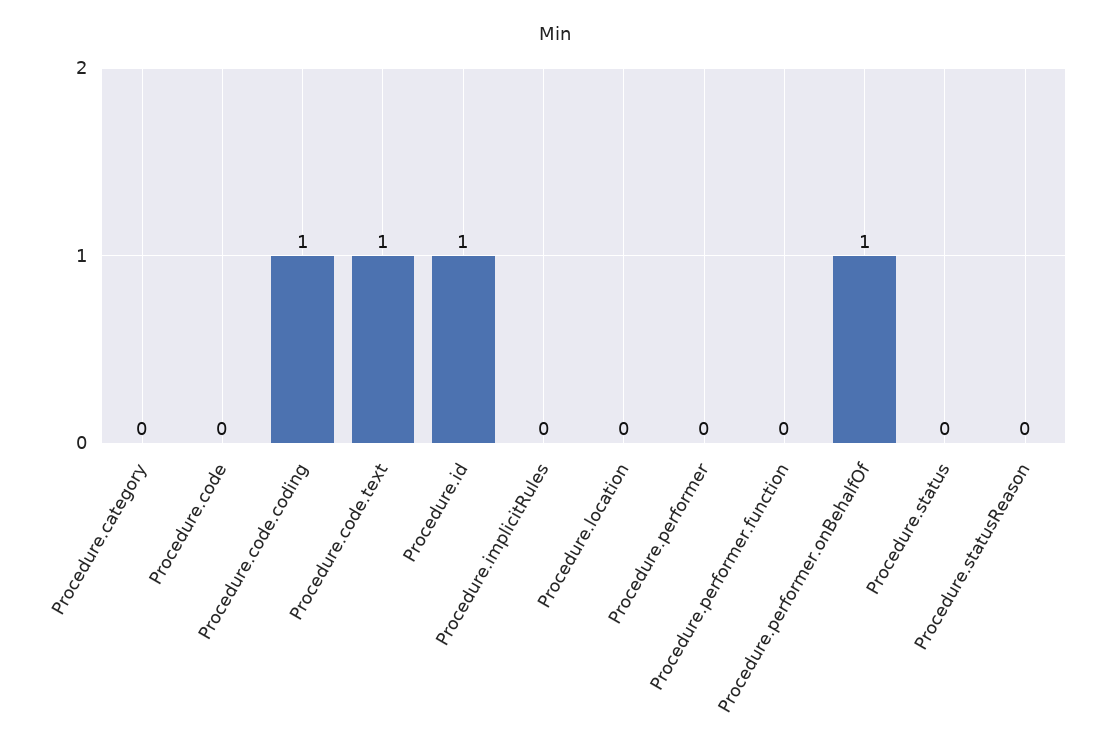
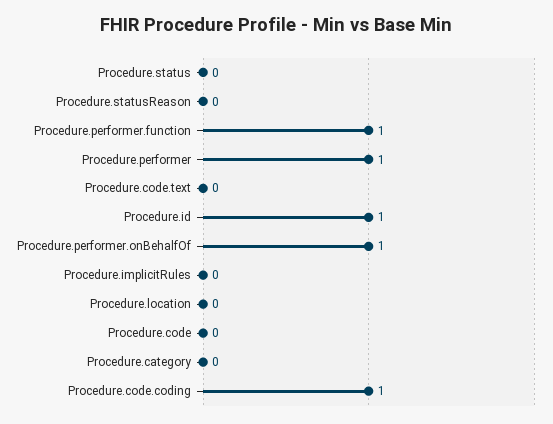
Procedure.code.text: 1 -> 0
Procedure.performer: 0 -> 1
Procedure.performer.function: 0 -> 1

